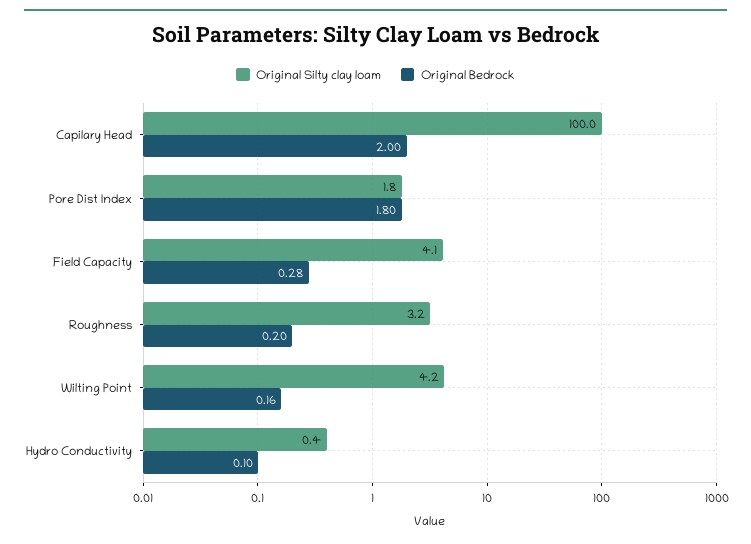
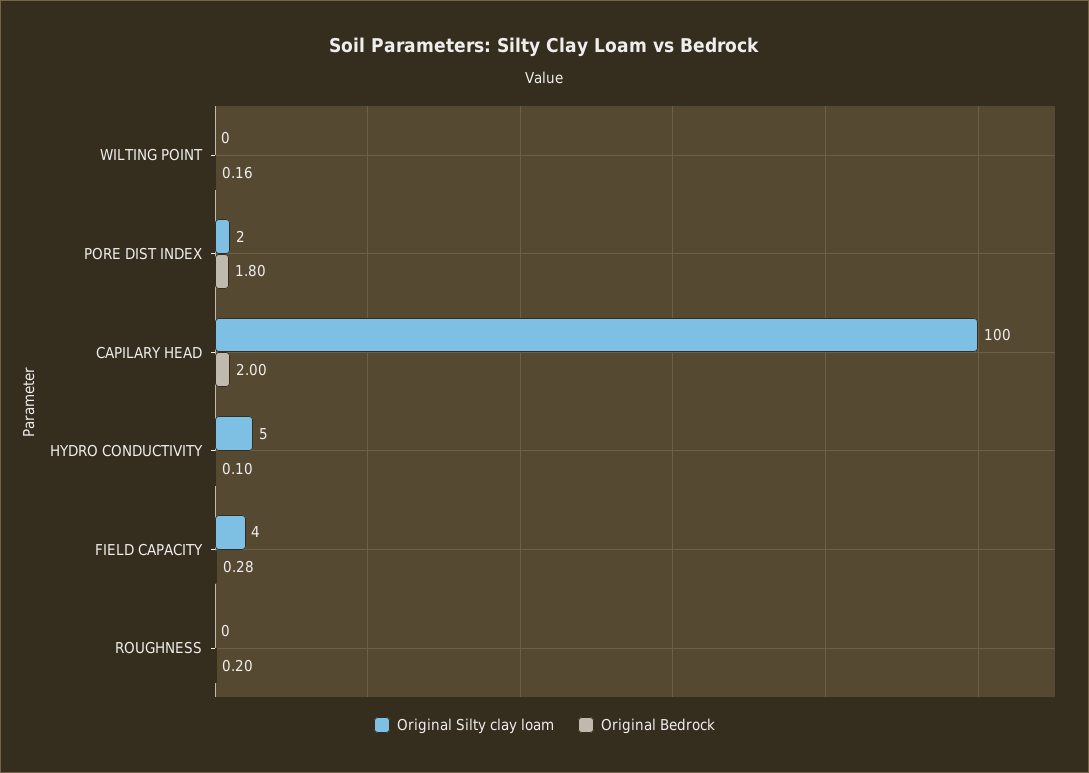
Original Silty clay loam, Roughness: 3.2 -> 0
Original Silty clay loam, Wilting Point: 4.2 -> 0
Original Silty clay loam, Hydro Conductivity: 0.4 -> 5

